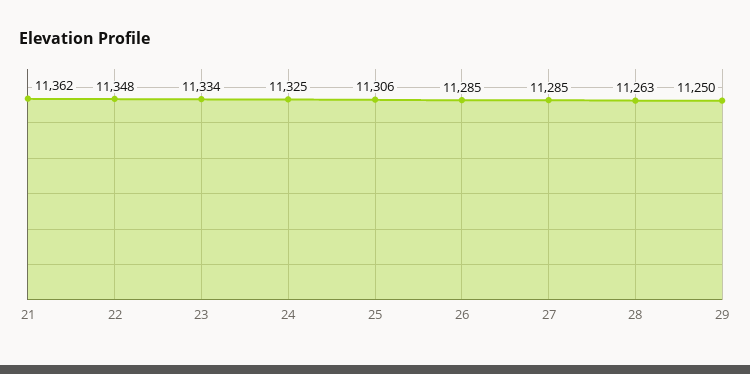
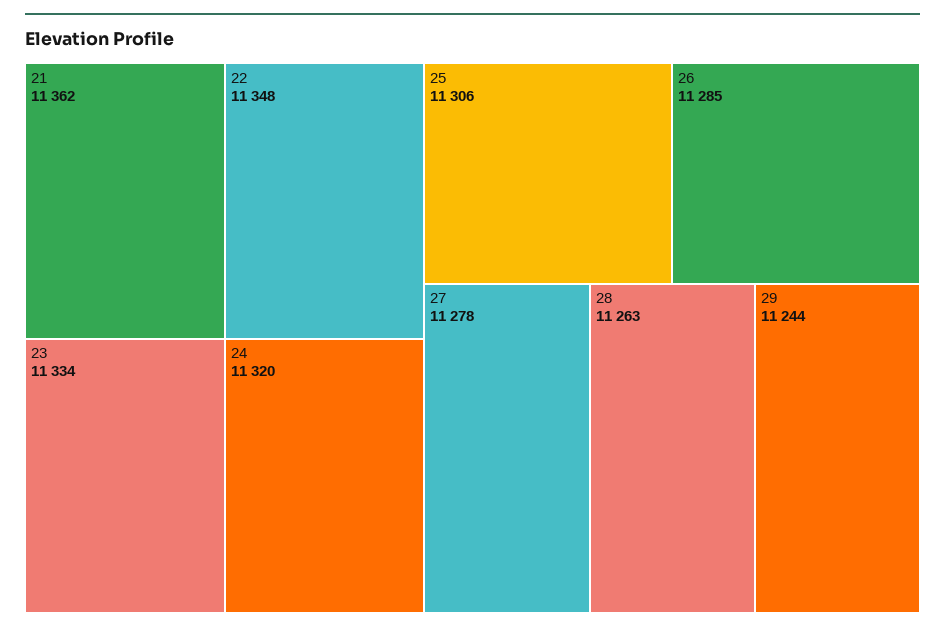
24: 11325 -> 11320
27: 11285 -> 11278
29: 11250 -> 11244

